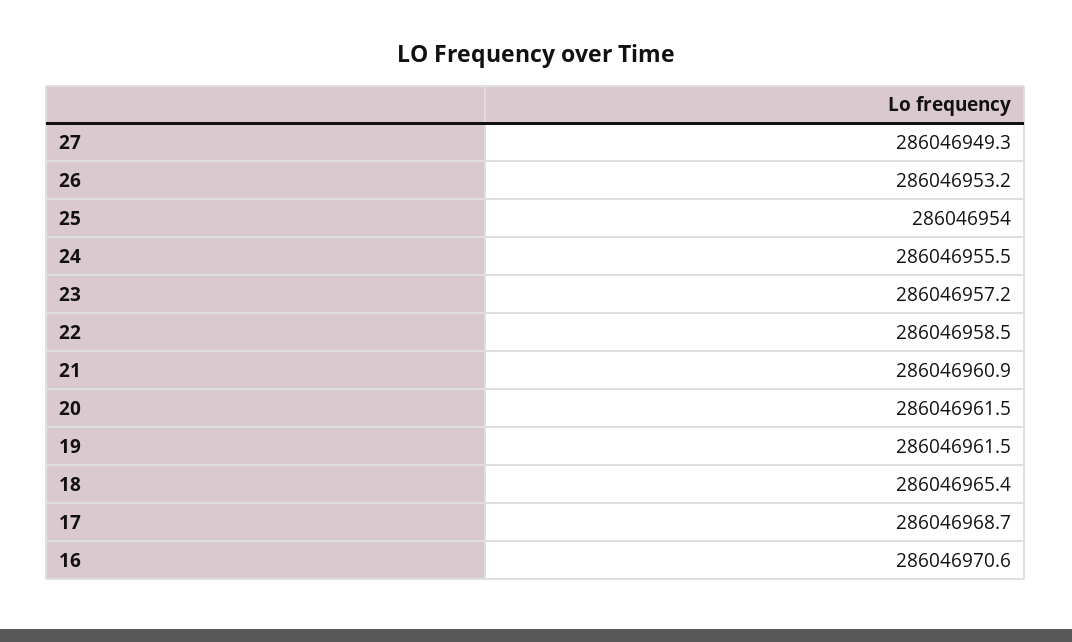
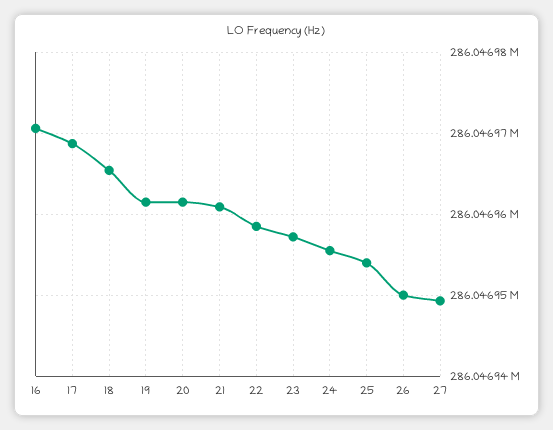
26: 286046953.2 -> 286046950

